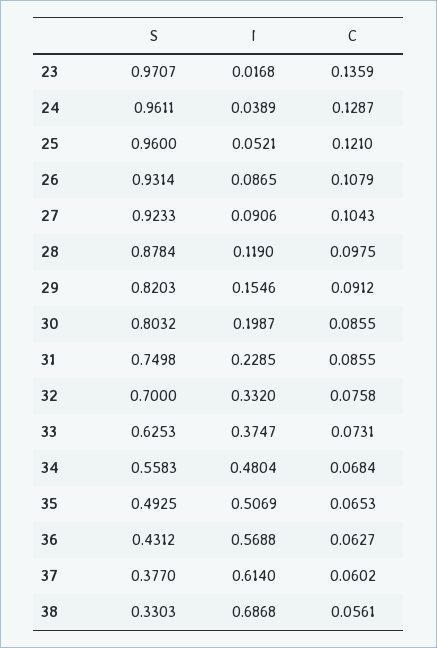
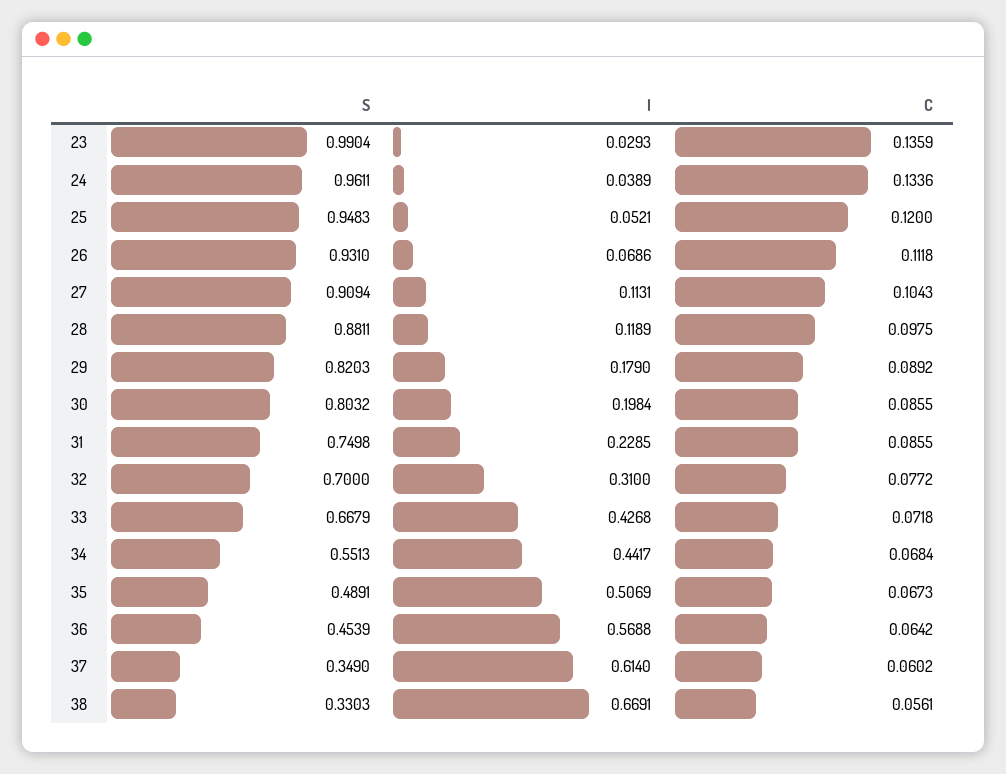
S, 23: 0.9707 -> 0.9904
I, 23: 0.0168 -> 0.0293
C, 24: 0.1287 -> 0.1336
S, 25: 0.96 -> 0.9483
C, 25: 0.121 -> 0.12
S, 26: 0.9314 -> 0.931
I, 26: 0.0865 -> 0.0686
C, 26: 0.1079 -> 0.1118
S, 27: 0.9233 -> 0.9094
I, 27: 0.0906 -> 0.1131
S, 28: 0.8784 -> 0.8811
I, 28: 0.119 -> 0.1189
I, 29: 0.1546 -> 0.179
C, 29: 0.0912 -> 0.0892
I, 30: 0.1987 -> 0.1984
I, 32: 0.332 -> 0.31
C, 32: 0.0758 -> 0.0772
S, 33: 0.6253 -> 0.6679
I, 33: 0.3747 -> 0.4268
C, 33: 0.0731 -> 0.0718
S, 34: 0.5583 -> 0.5513
I, 34: 0.4804 -> 0.4417
S, 35: 0.4925 -> 0.4891
C, 35: 0.0653 -> 0.0673
S, 36: 0.4312 -> 0.4539
C, 36: 0.0627 -> 0.0642
S, 37: 0.377 -> 0.349
I, 38: 0.6868 -> 0.6691

